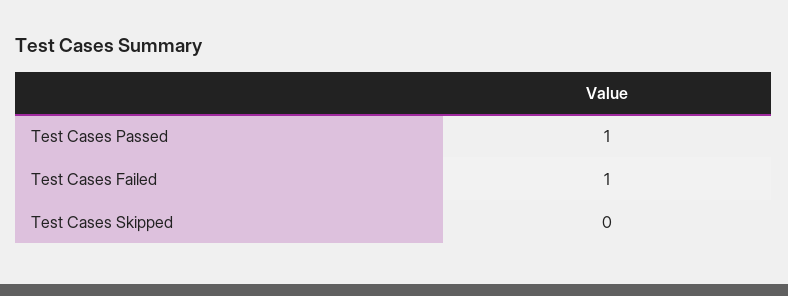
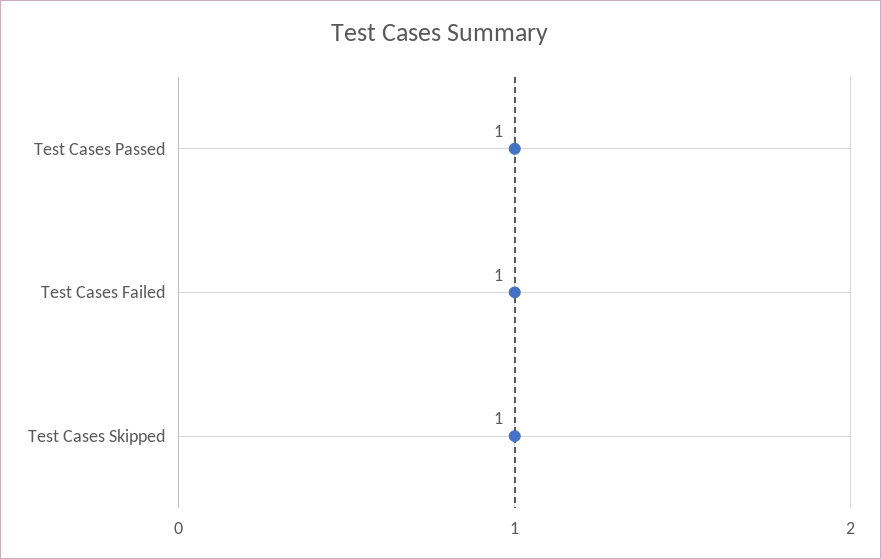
Test Cases Skipped: 0 -> 1

